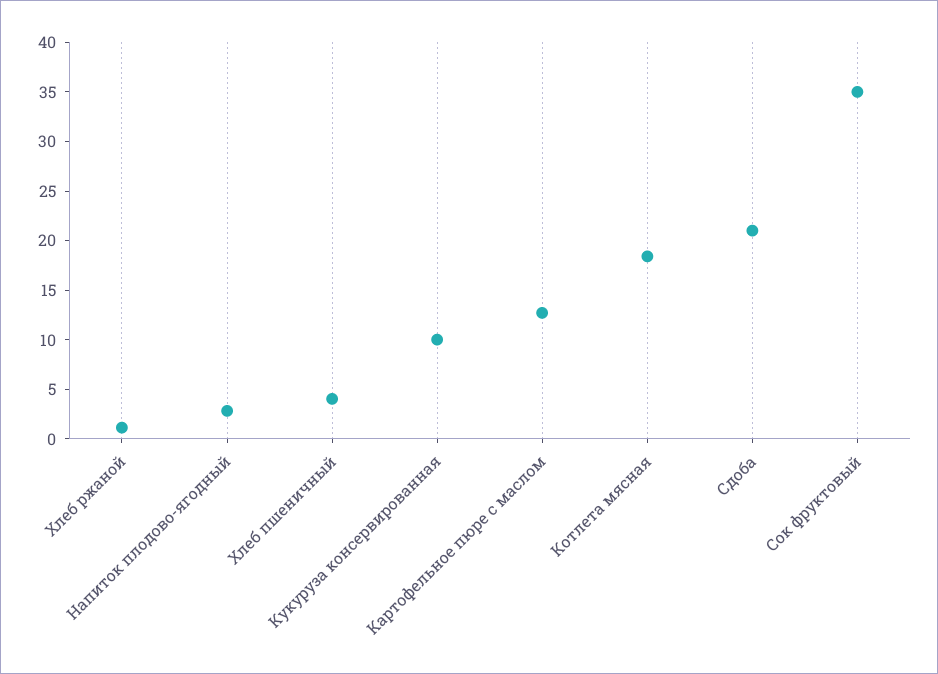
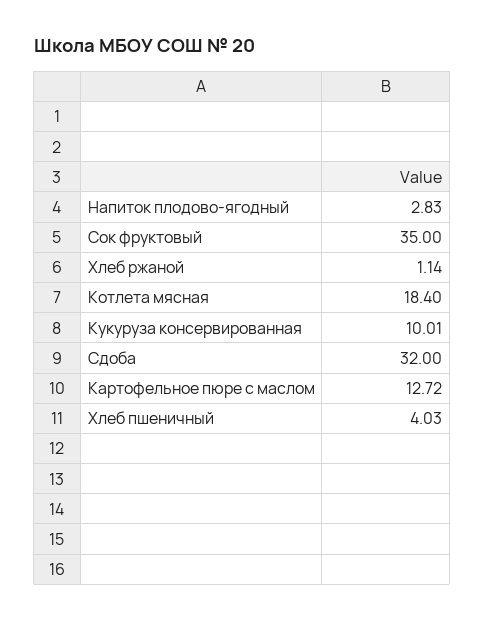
Сдоба: 21 -> 32

